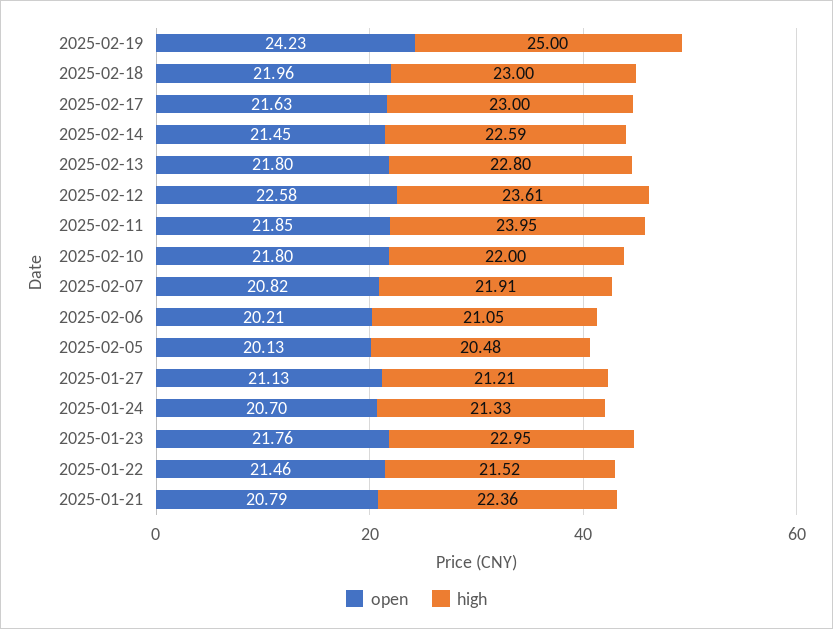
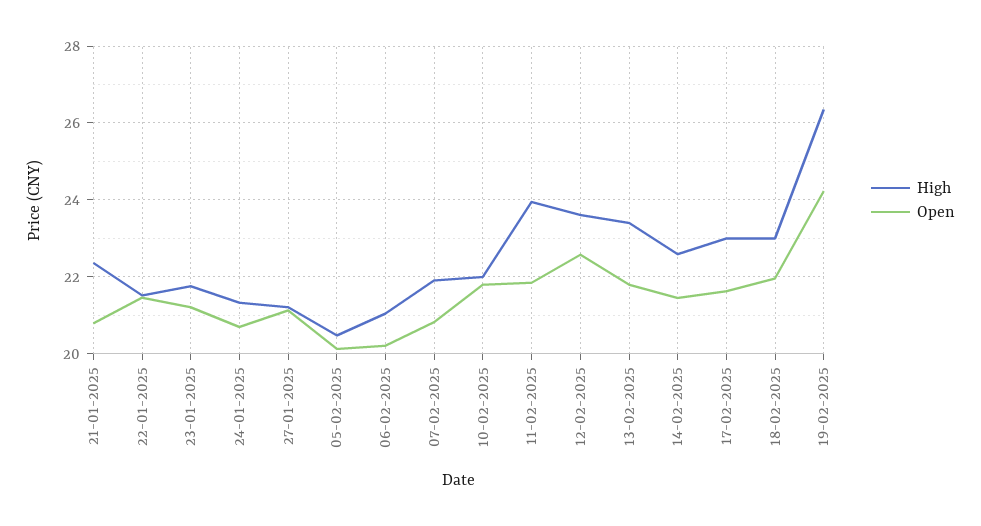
high, 2025-02-19: 25 -> 26.4
high, 2025-02-13: 22.8 -> 23.4
open, 2025-01-23: 21.76 -> 21.2
high, 2025-01-23: 22.95 -> 21.8

